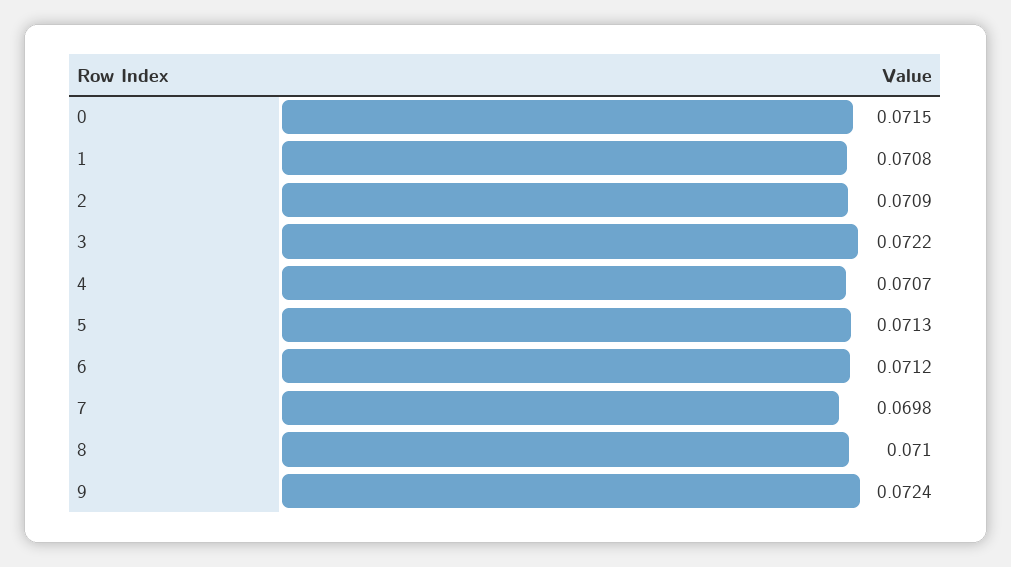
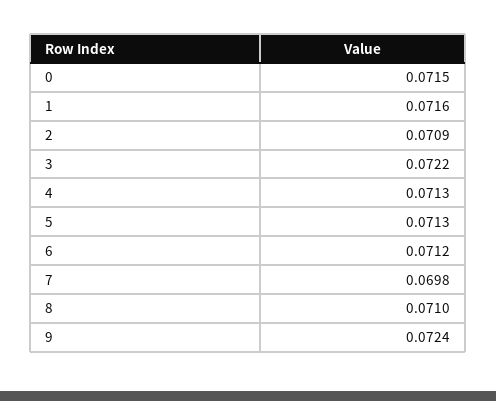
1: 0.0708 -> 0.0716
4: 0.0707 -> 0.0713

